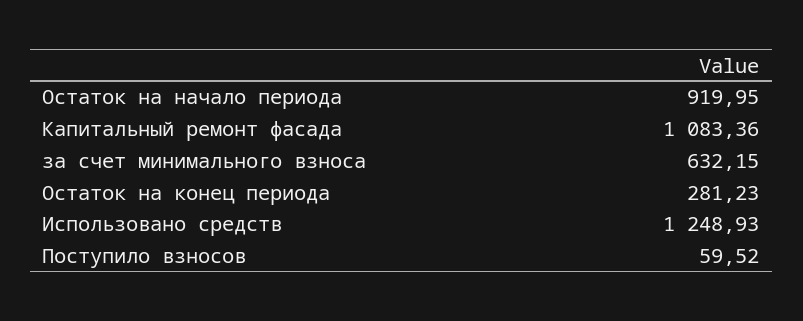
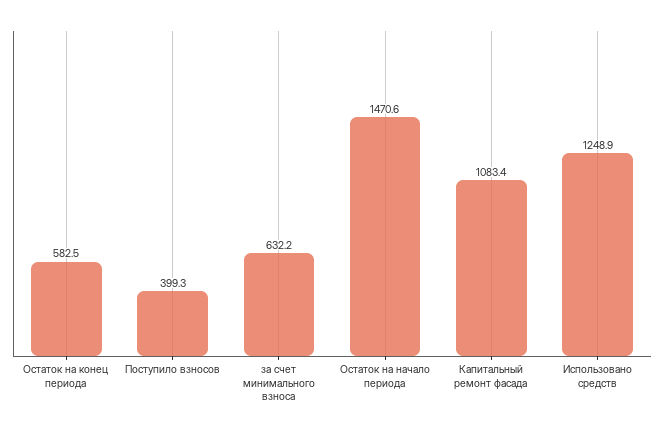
Остаток на начало периода: 919.95 -> 1470.6
Остаток на конец периода: 281.23 -> 582.5
Поступило взносов: 59.52 -> 399.3

